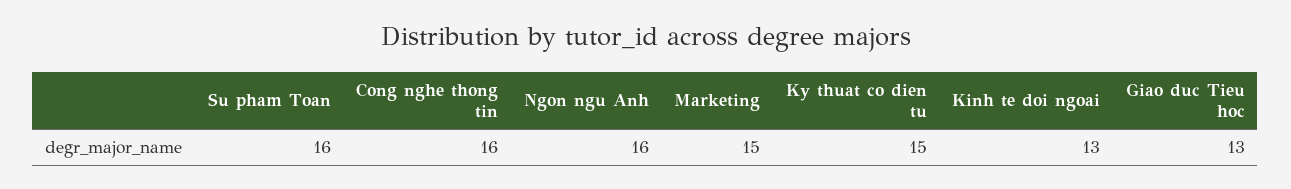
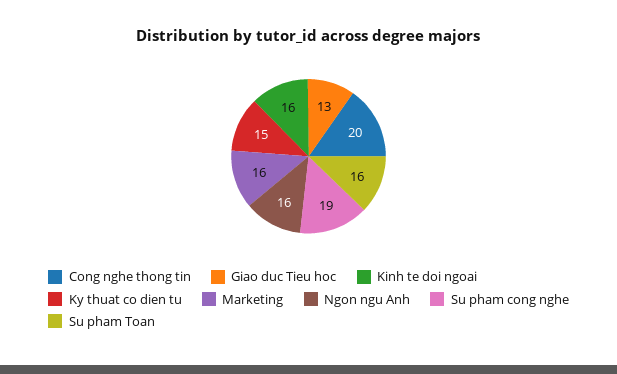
Cong nghe thong tin: 16 -> 20
Marketing: 15 -> 16
Kinh te doi ngoai: 13 -> 16
Su pham cong nghe: none -> 19

